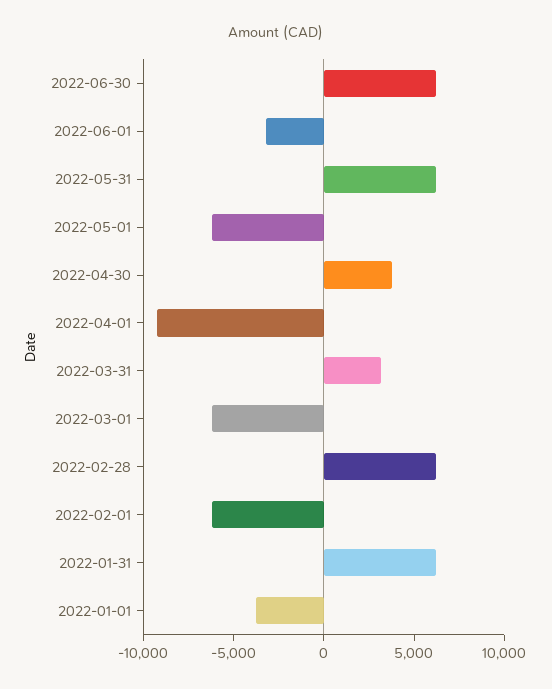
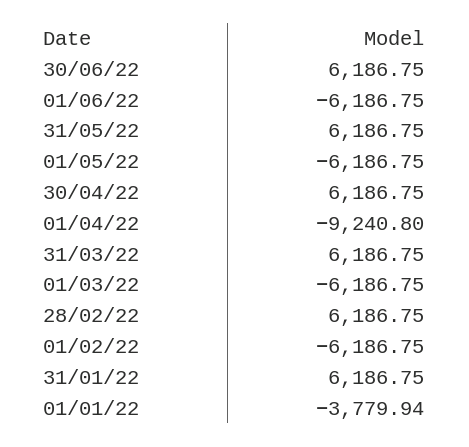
2022-06-01: -3000 -> -6186.75
2022-04-30: 4000 -> 6186.75
2022-03-31: 3000 -> 6186.75

